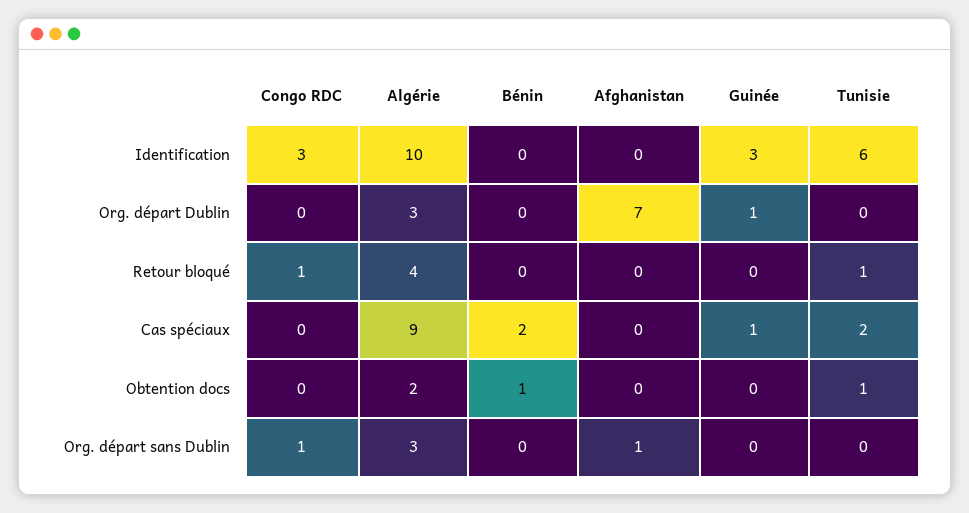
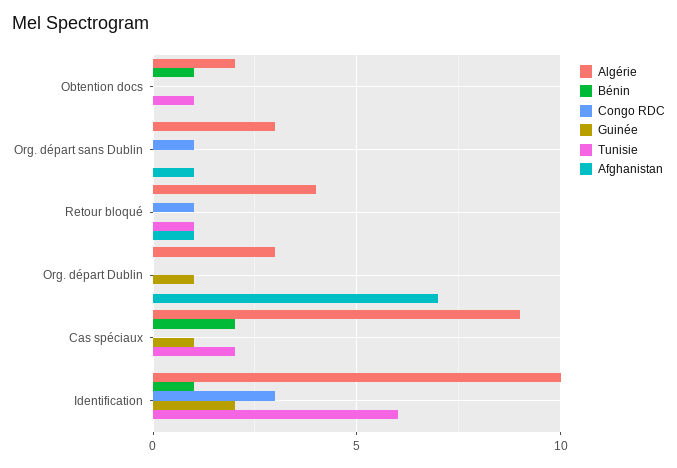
Bénin, Identification: 0 -> 1
Guinée, Identification: 3 -> 2
Afghanistan, Retour bloqué: 0 -> 1

